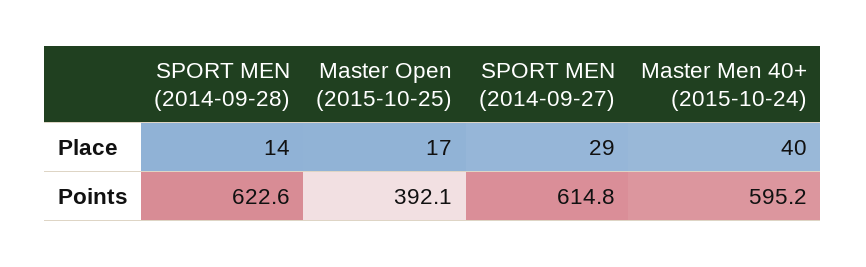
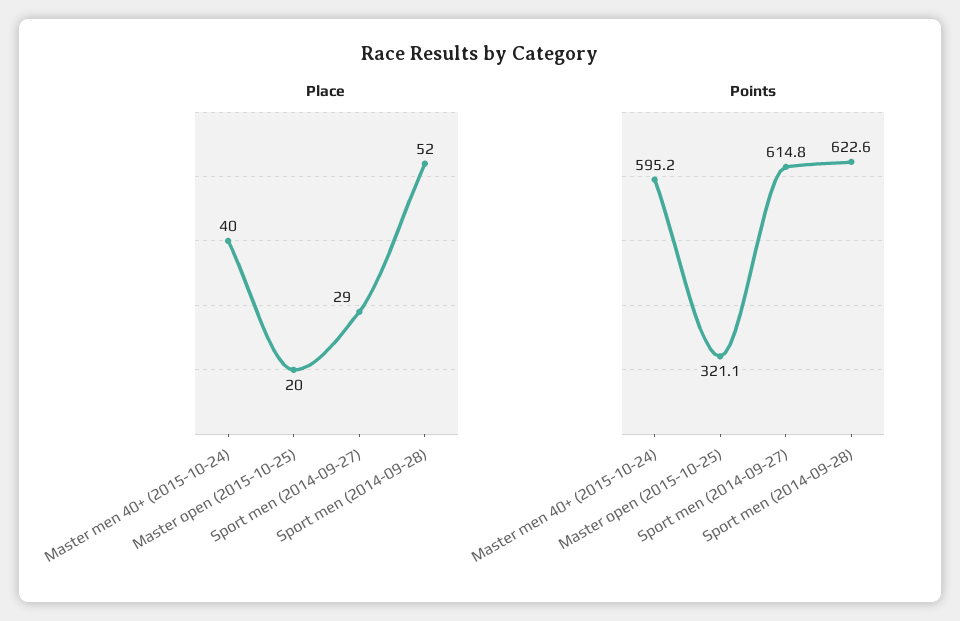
Place, SPORT MEN (2014-09-28): 14 -> 52
Place, Master Open (2015-10-25): 17 -> 20
Points, Master Open (2015-10-25): 392.1 -> 321.1

